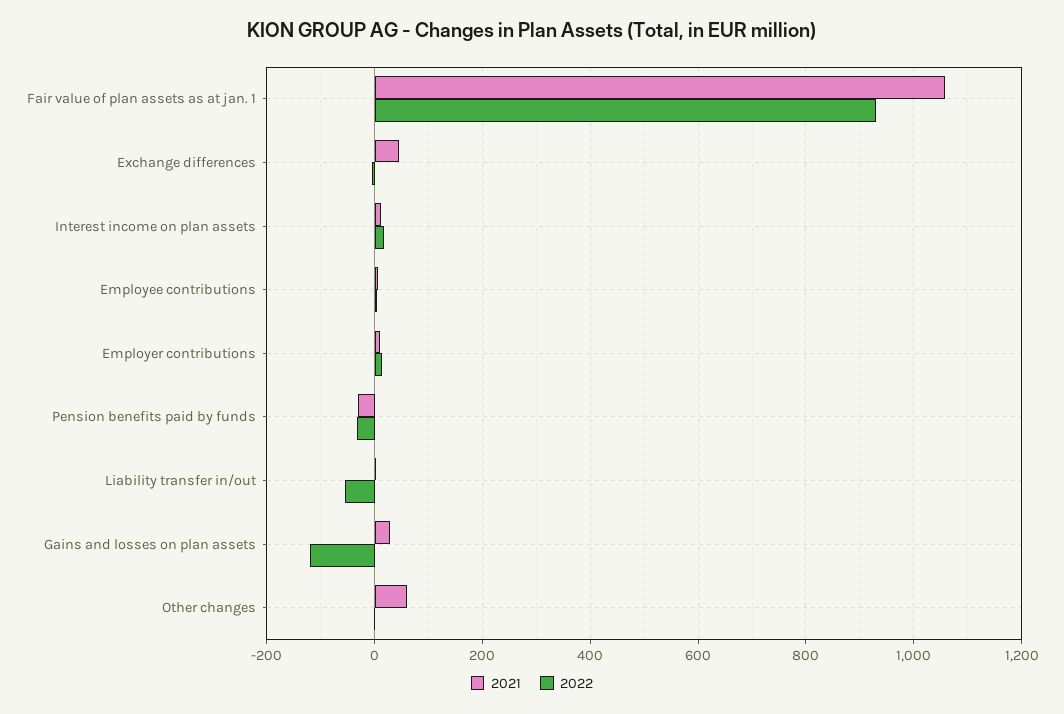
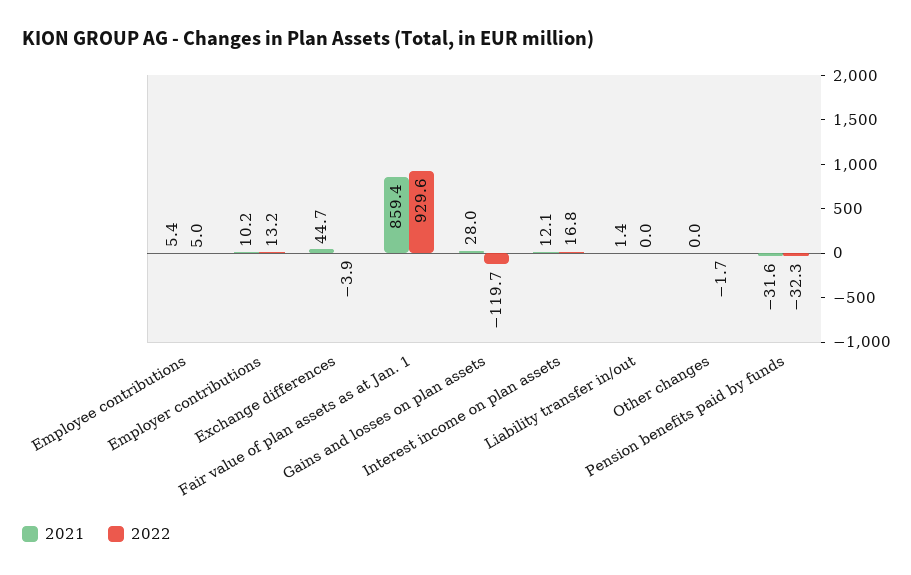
2021, Fair value of plan assets as at jan. 1: 1060 -> 859.4
2022, Liability transfer in/out: -60 -> 0
2021, Other changes: 60 -> 0

